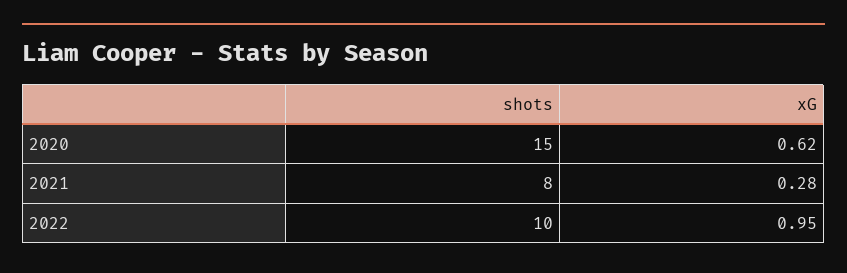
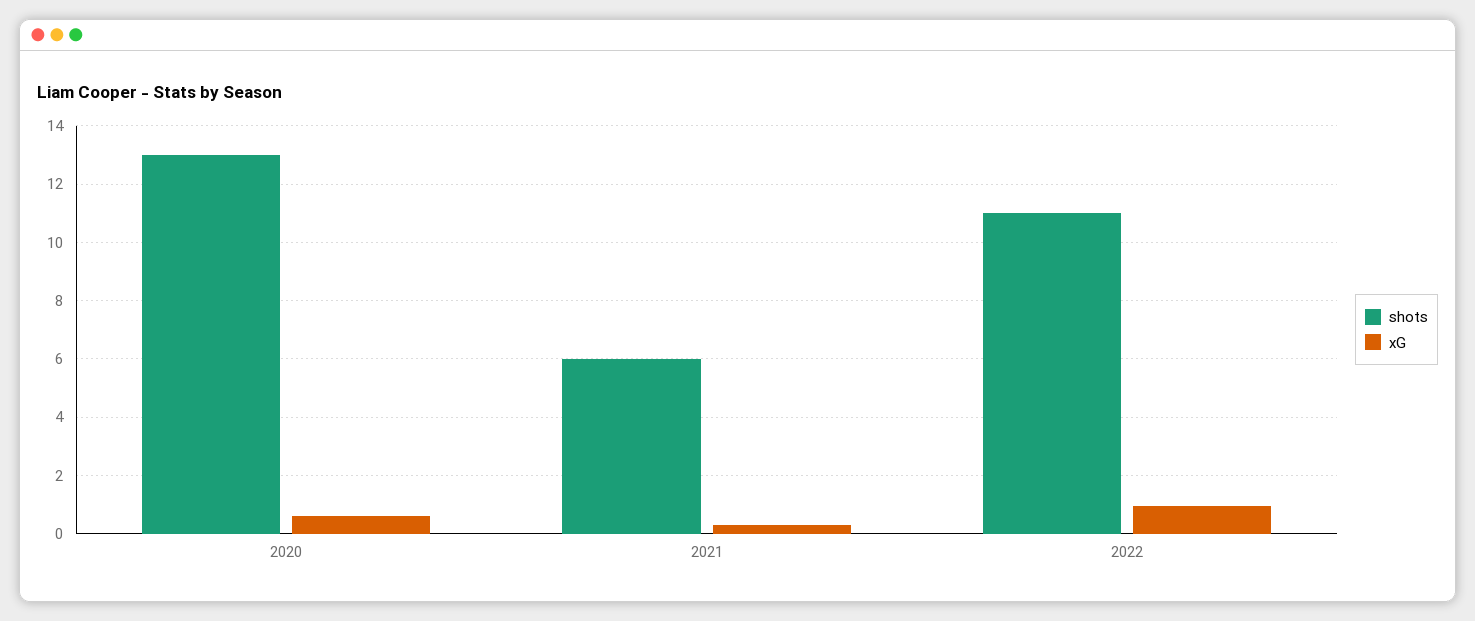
shots, 2020: 15 -> 13
shots, 2021: 8 -> 6
shots, 2022: 10 -> 11

